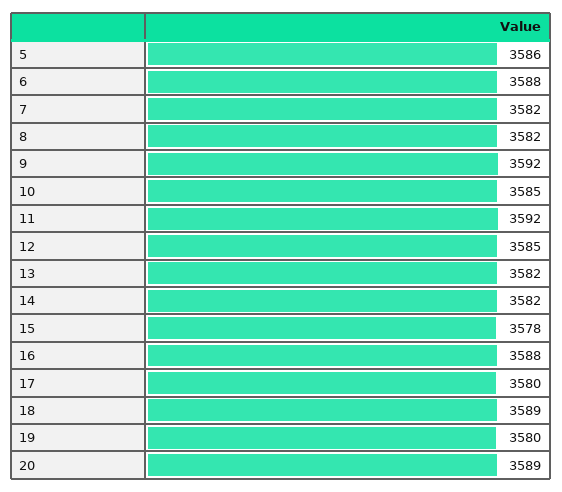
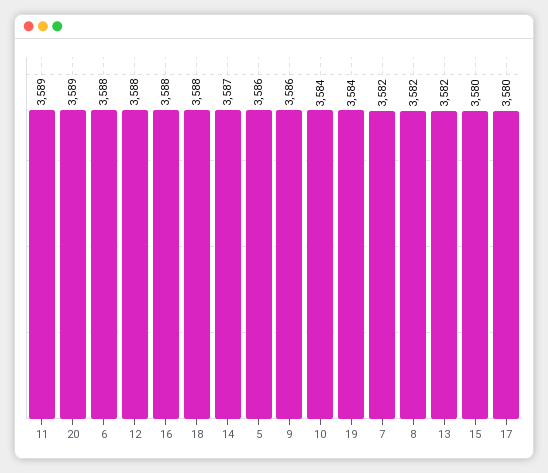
9: 3592 -> 3586
10: 3585 -> 3584
11: 3592 -> 3589
12: 3585 -> 3588
14: 3582 -> 3587
15: 3578 -> 3580
18: 3589 -> 3588
19: 3580 -> 3584

